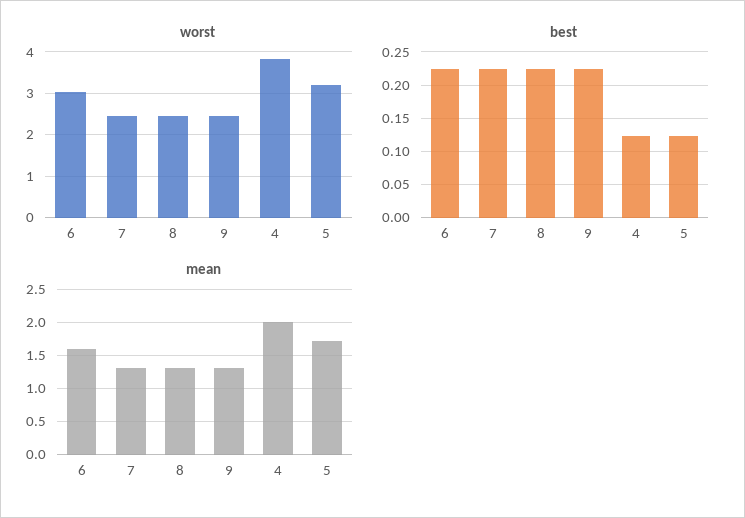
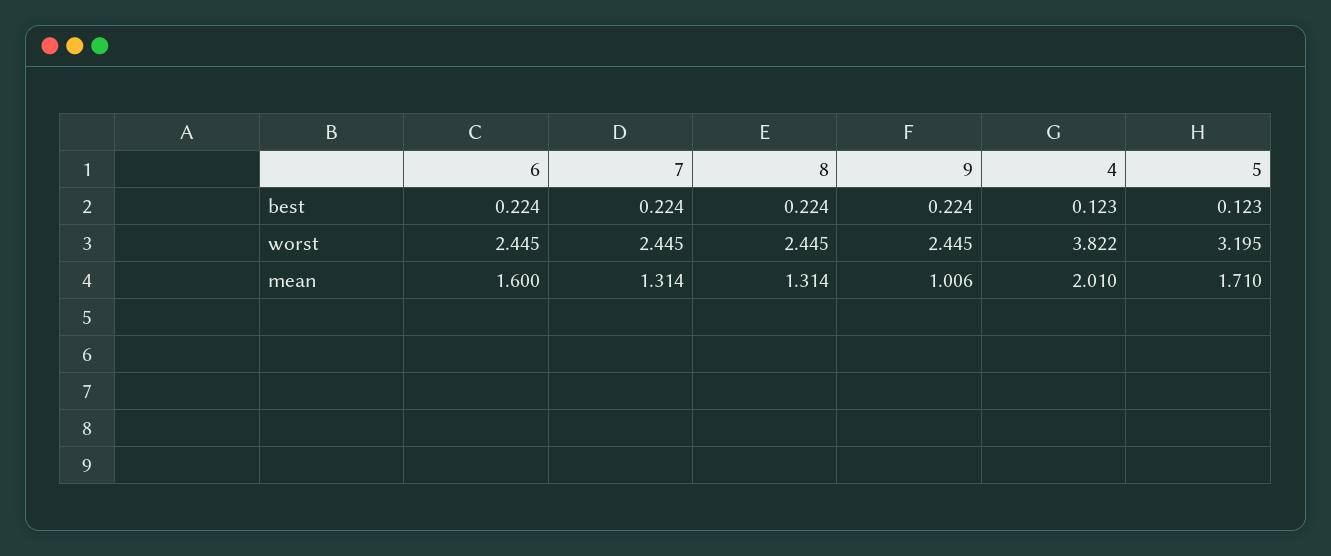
worst, 6: 3 -> 2.445
mean, 9: 1.3 -> 1.006

